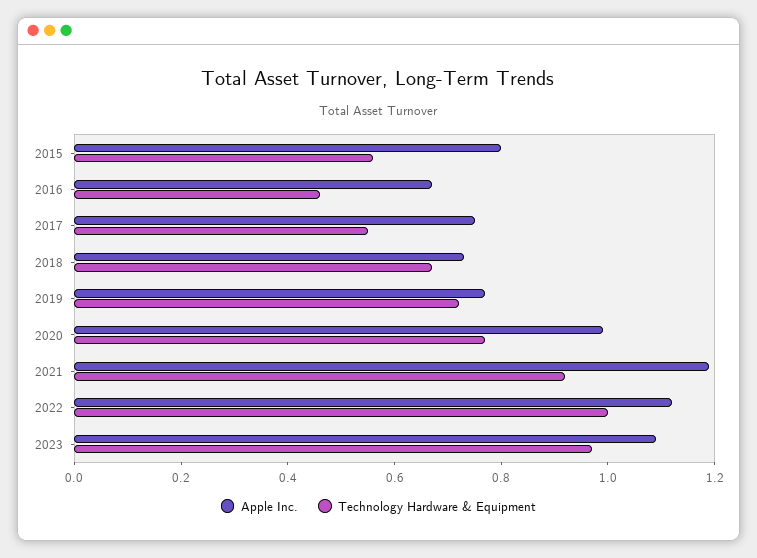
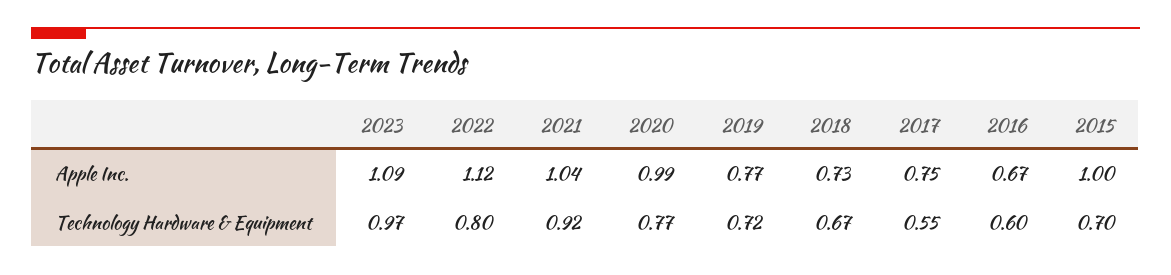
Apple Inc., 2015: 0.8 -> 1
Technology Hardware & Equipment, 2015: 0.55 -> 0.7
Technology Hardware & Equipment, 2016: 0.45 -> 0.6
Apple Inc., 2021: 1.2 -> 1.04
Technology Hardware & Equipment, 2022: 1 -> 0.8

